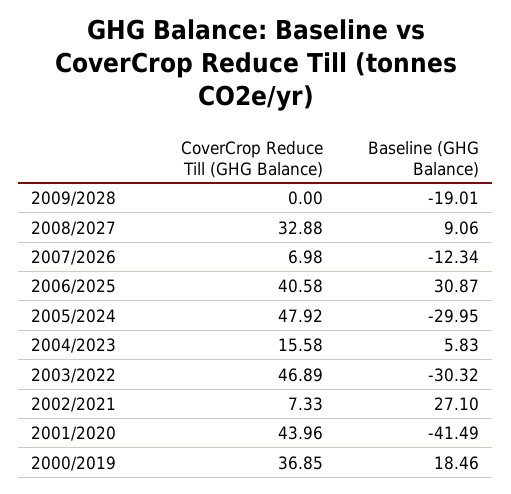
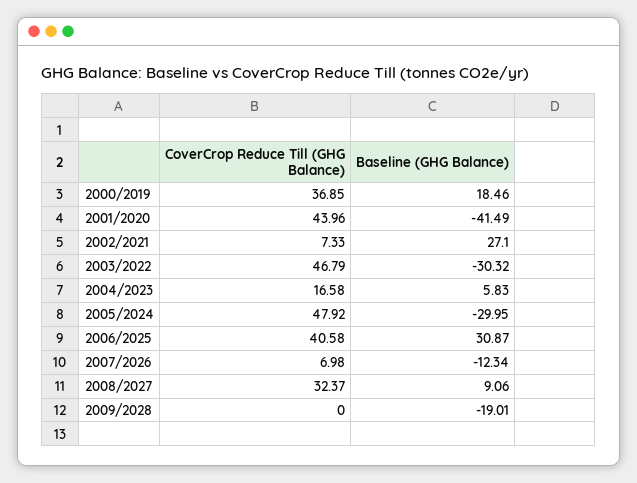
CoverCrop Reduce Till (GHG Balance), 2008/2027: 32.88 -> 32.37
CoverCrop Reduce Till (GHG Balance), 2004/2023: 15.58 -> 16.58
CoverCrop Reduce Till (GHG Balance), 2003/2022: 46.89 -> 46.79

